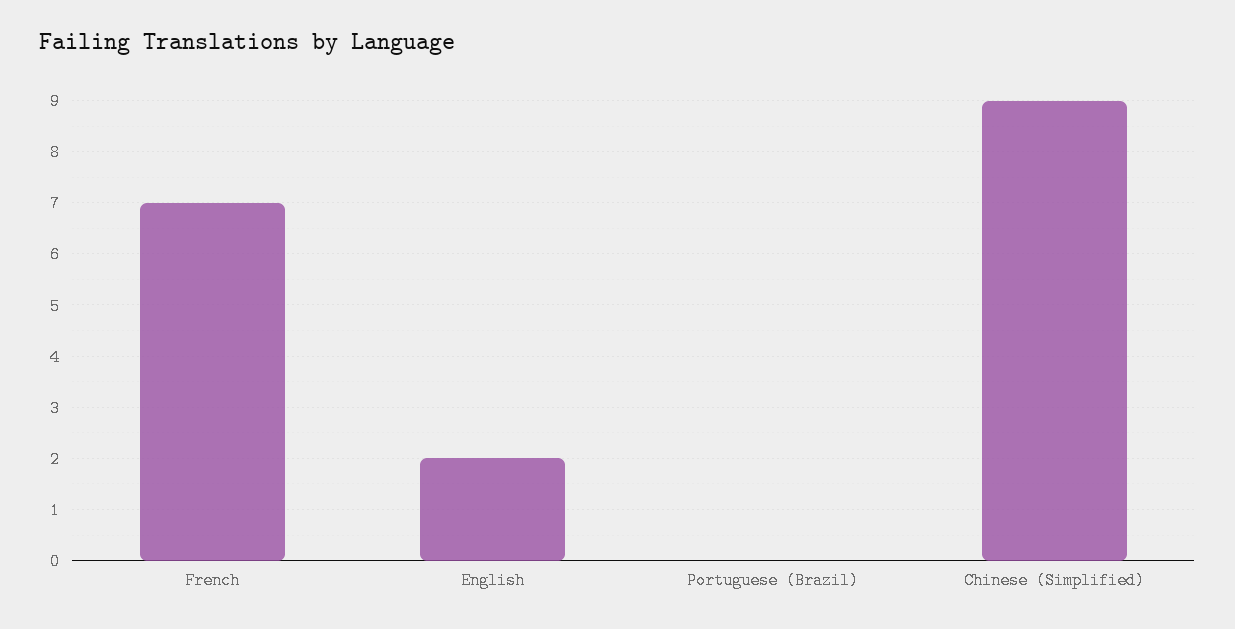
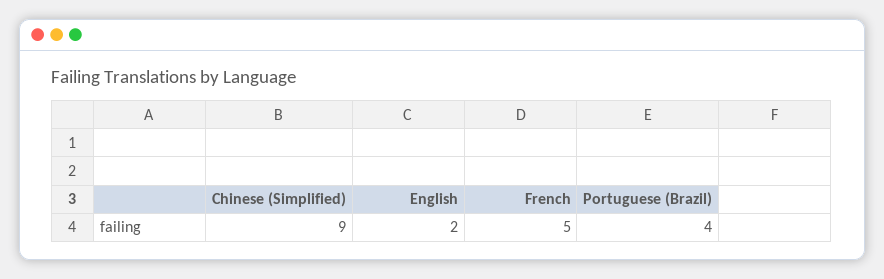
French: 7 -> 5
Portuguese (Brazil): 0 -> 4

